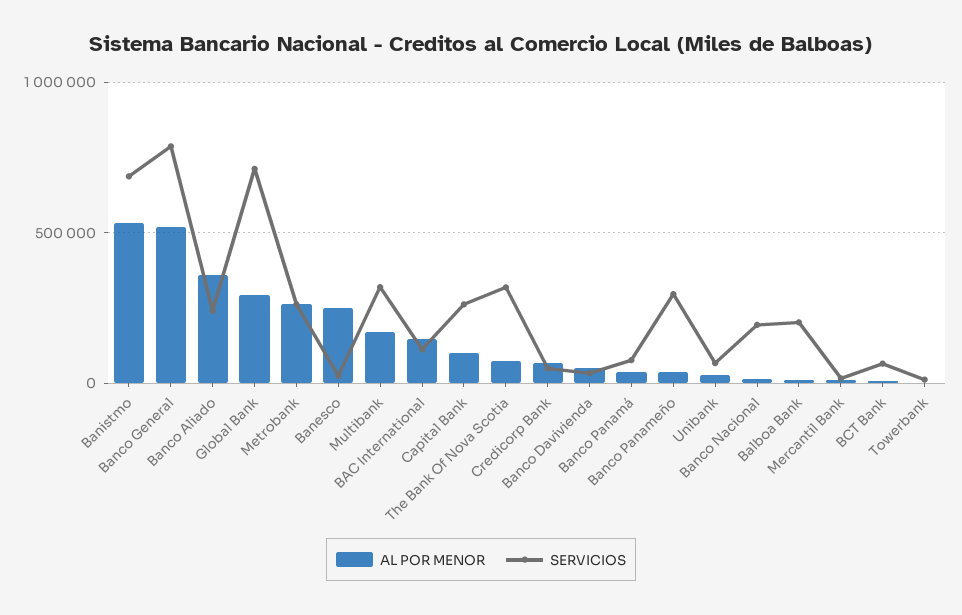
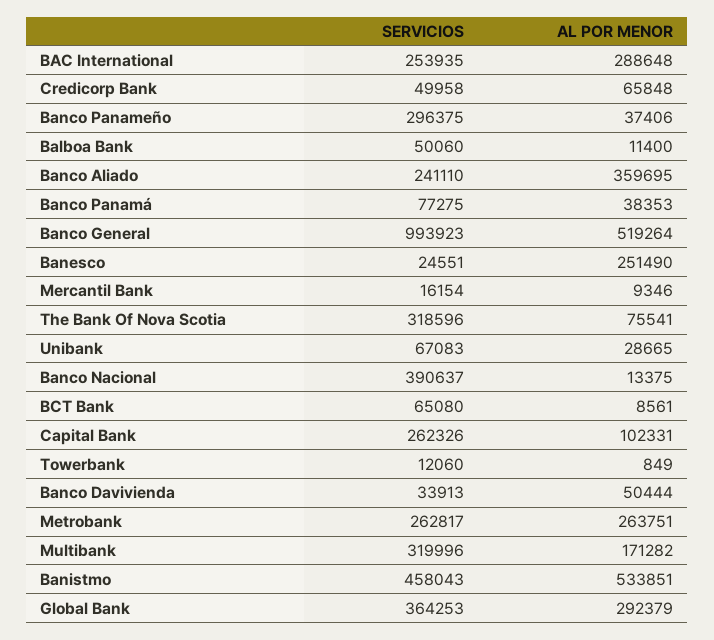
SERVICIOS, Banistmo: 700000 -> 458043
SERVICIOS, Banco General: 800000 -> 993923
SERVICIOS, Global Bank: 700000 -> 364253
AL POR MENOR, BAC International: 150000 -> 288648
SERVICIOS, BAC International: 100000 -> 253935
SERVICIOS, Banco Nacional: 200000 -> 390637
SERVICIOS, Balboa Bank: 200000 -> 50060

